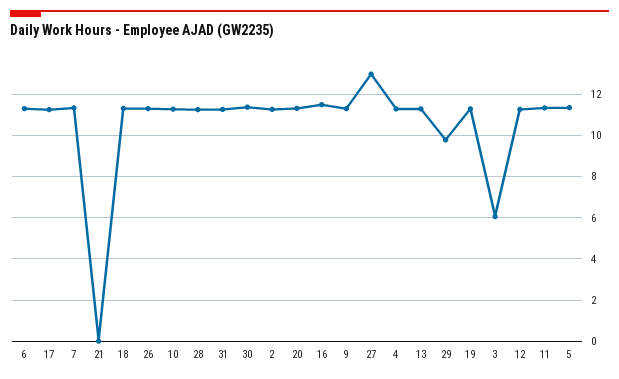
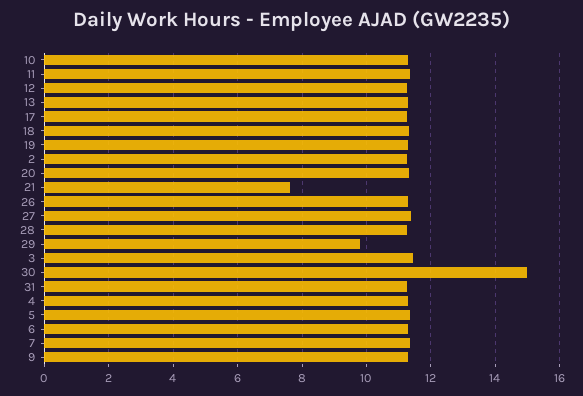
21: 0 -> 7.6
30: 11.5 -> 15
16: 11.5 -> none
27: 13 -> 11.4
3: 6 -> 11.4

